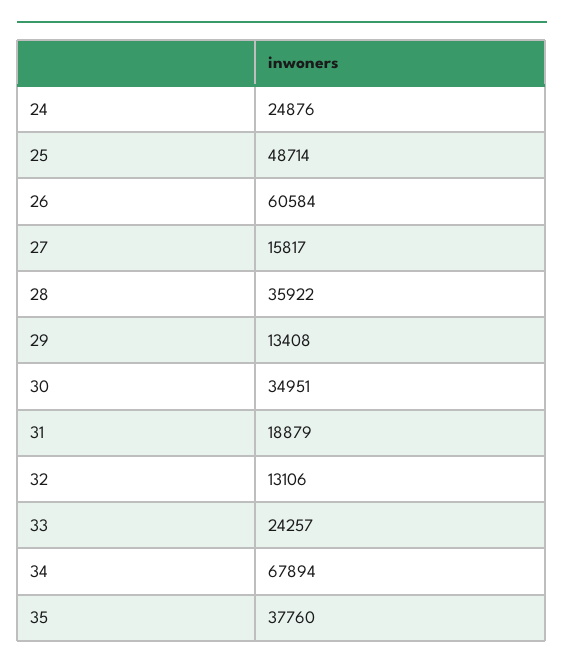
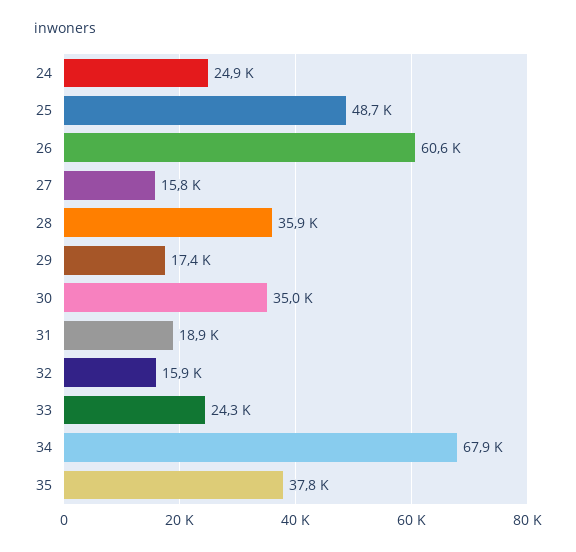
29: 13408 -> 17400
32: 13106 -> 15900

